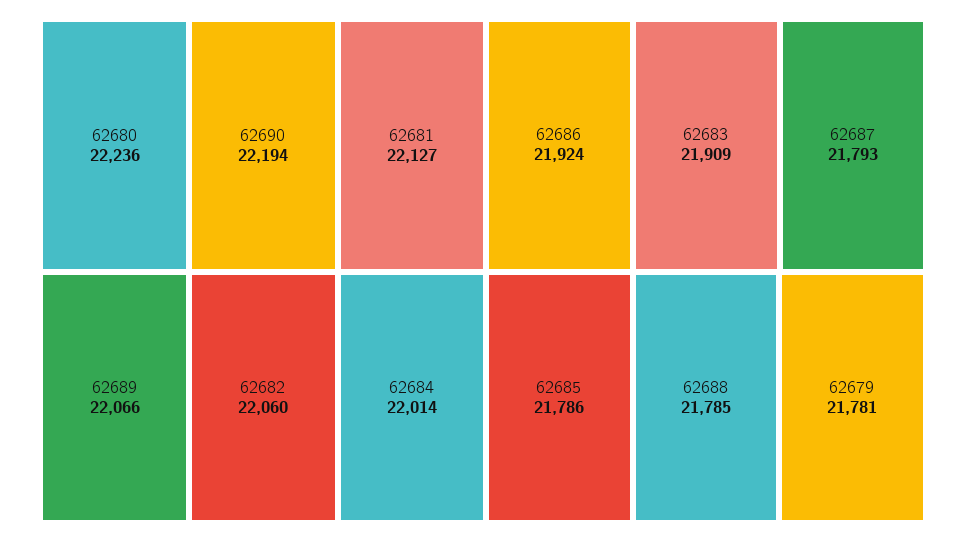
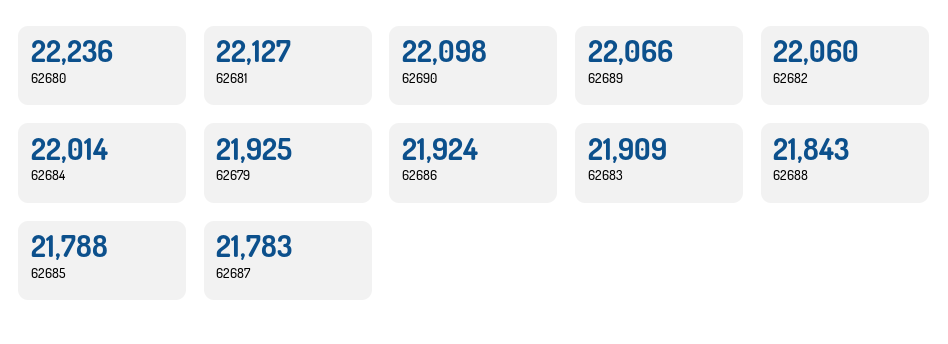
62690: 22194 -> 22098
62687: 21793 -> 21783
62685: 21786 -> 21788
62688: 21785 -> 21843
62679: 21781 -> 21925

